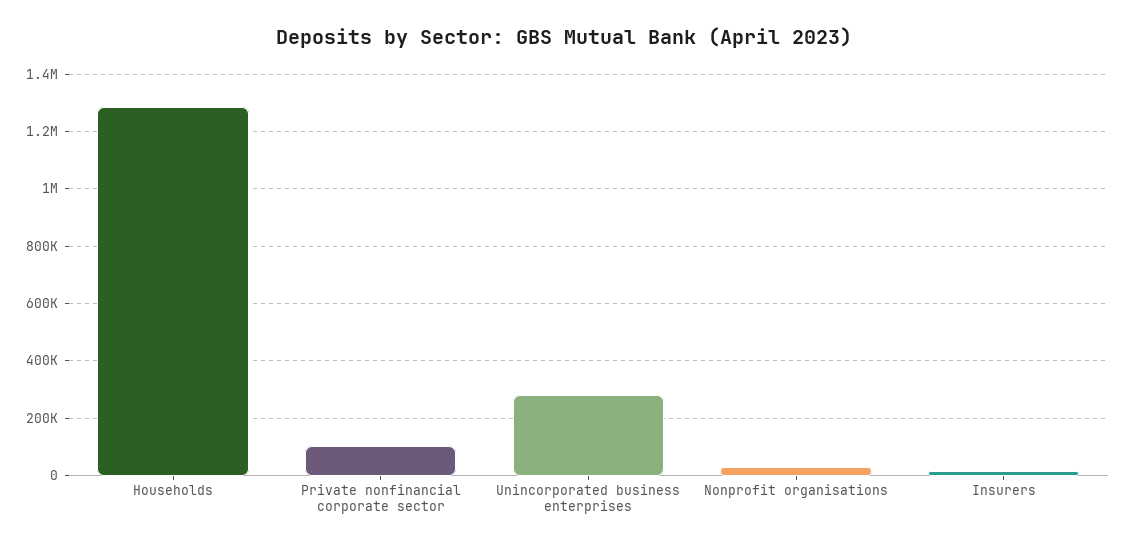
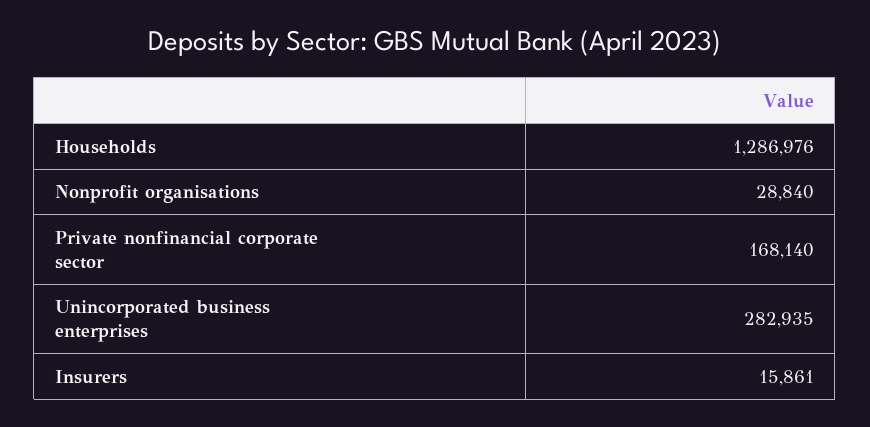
Private nonfinancial corporate sector: 100000 -> 168140

